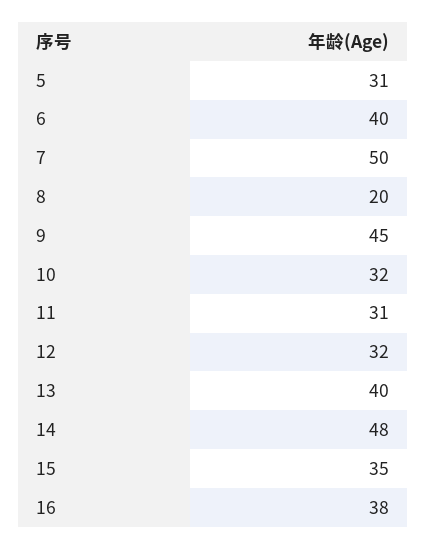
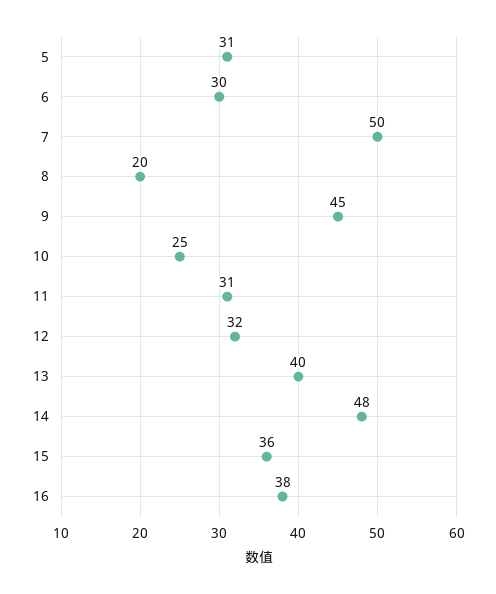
6: 40 -> 30
10: 32 -> 25
15: 35 -> 36

